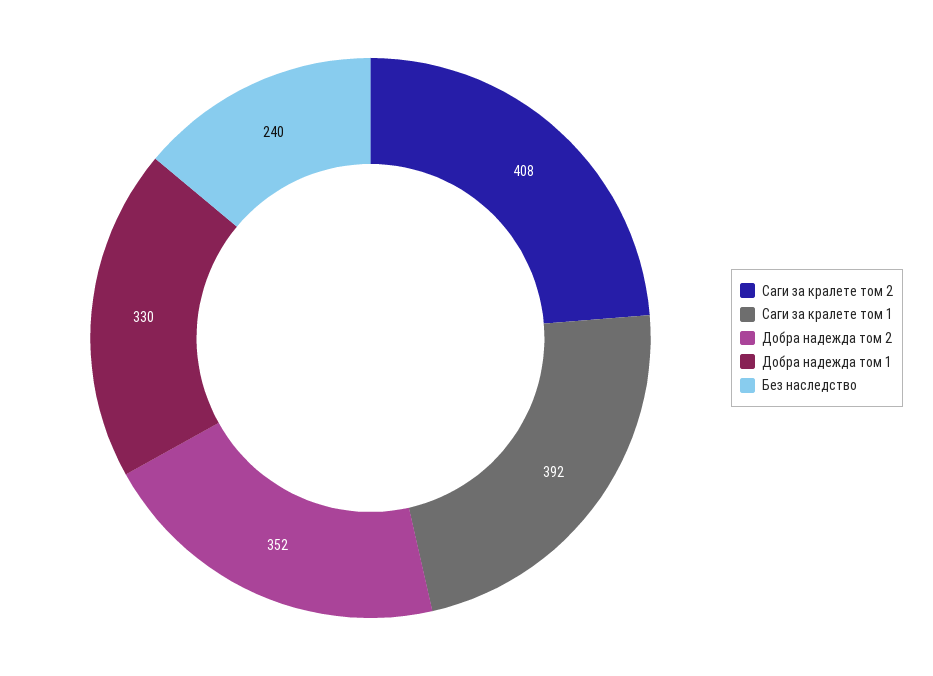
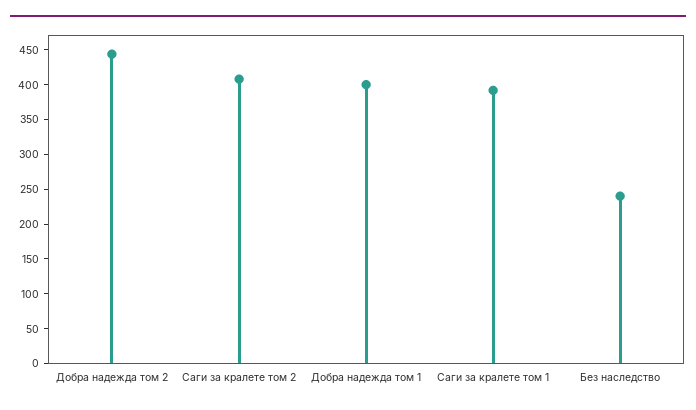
Добра надежда том 2: 352 -> 450
Добра надежда том 1: 330 -> 400

